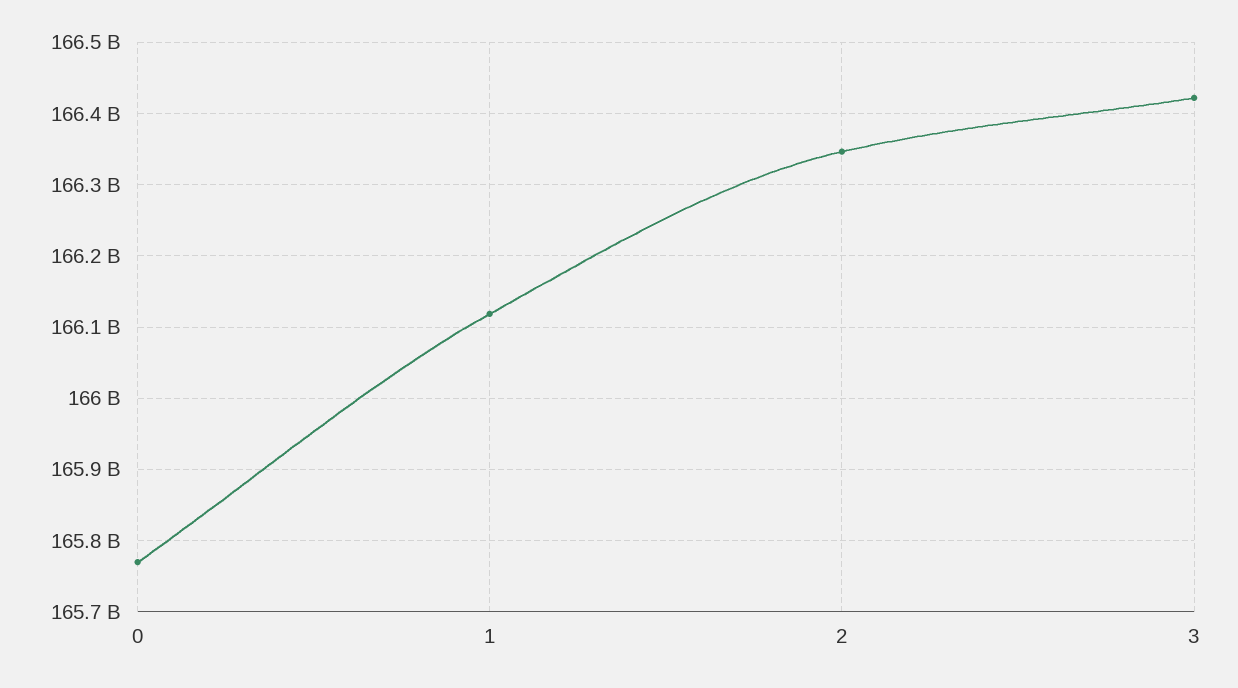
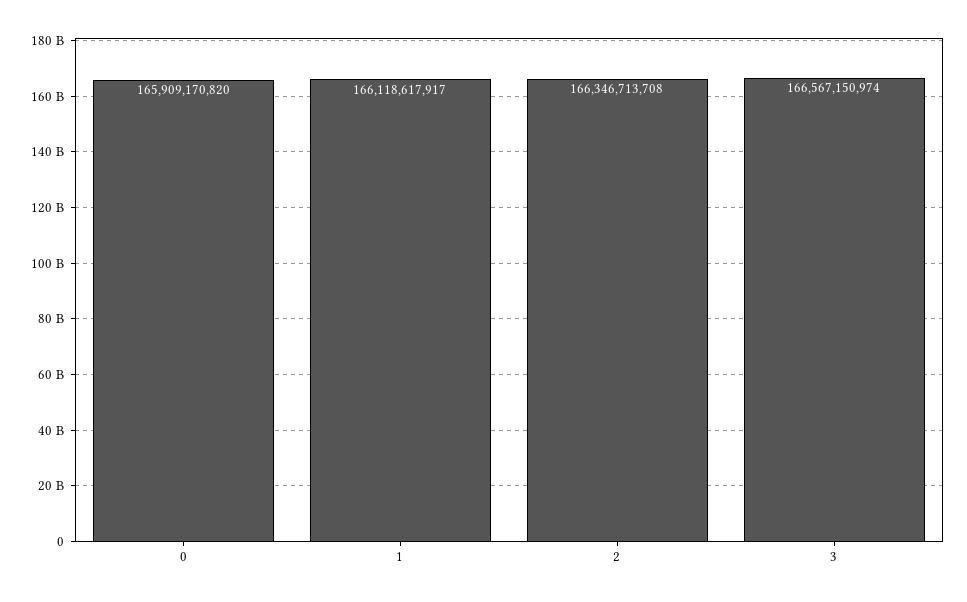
0: 165770000000 -> 165909170820
3: 166420000000 -> 166567150974

